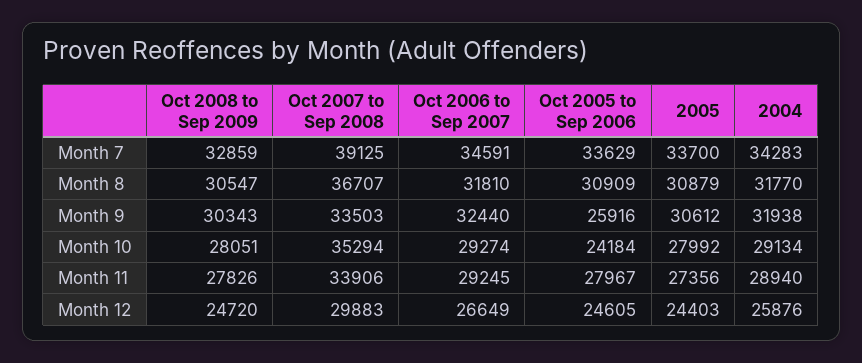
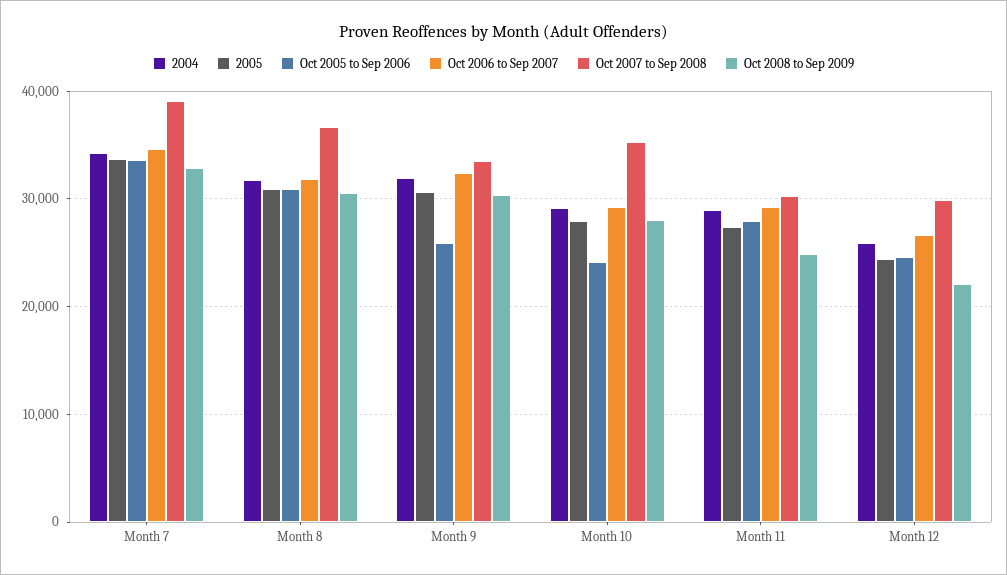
Oct 2008 to Sep 2009, Month 11: 27826 -> 25000
Oct 2007 to Sep 2008, Month 11: 33906 -> 30000
Oct 2008 to Sep 2009, Month 12: 24720 -> 22000

